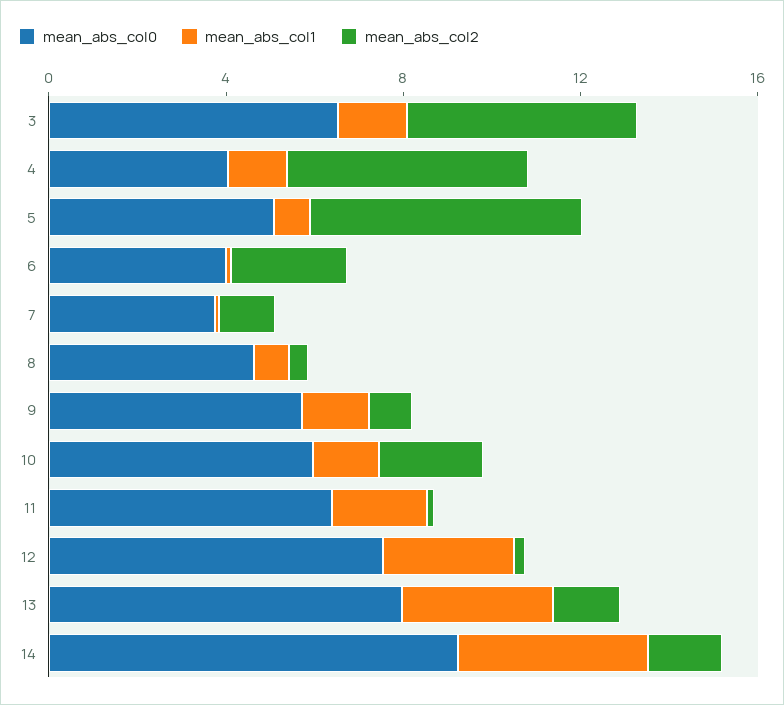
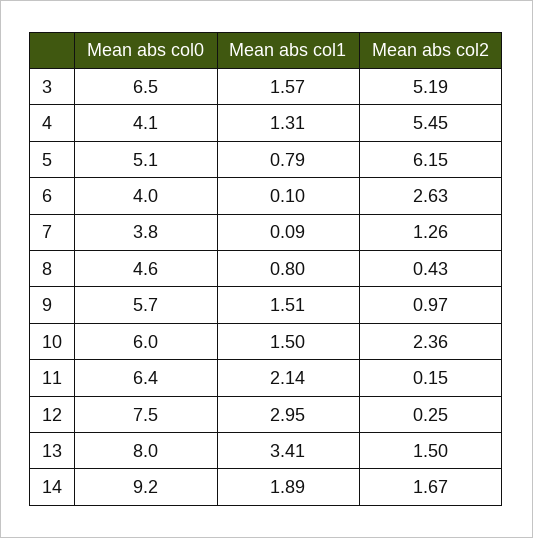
mean_abs_col1, 14: 4 -> 1.89

